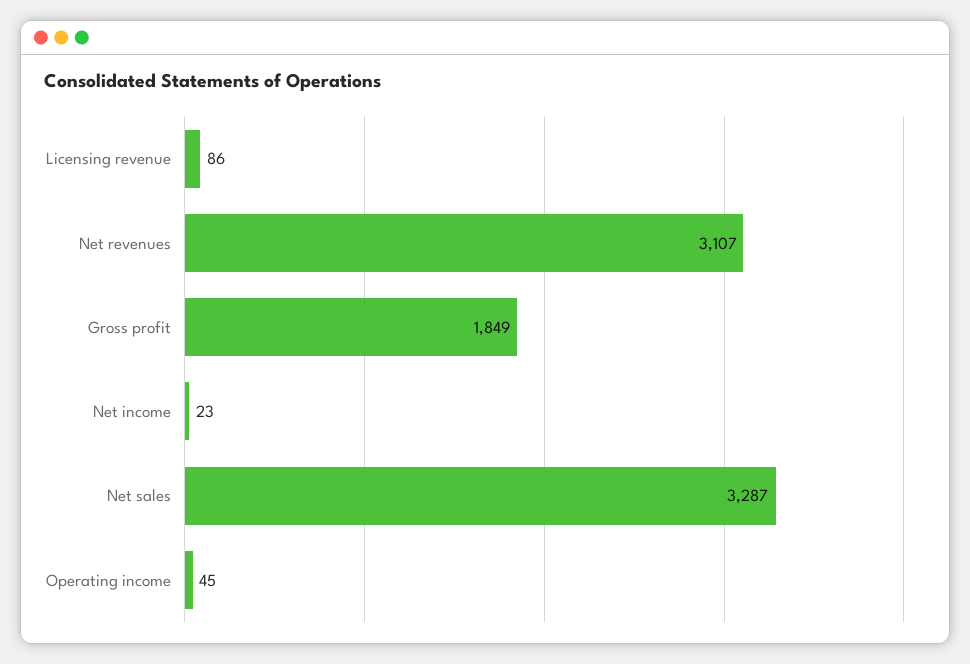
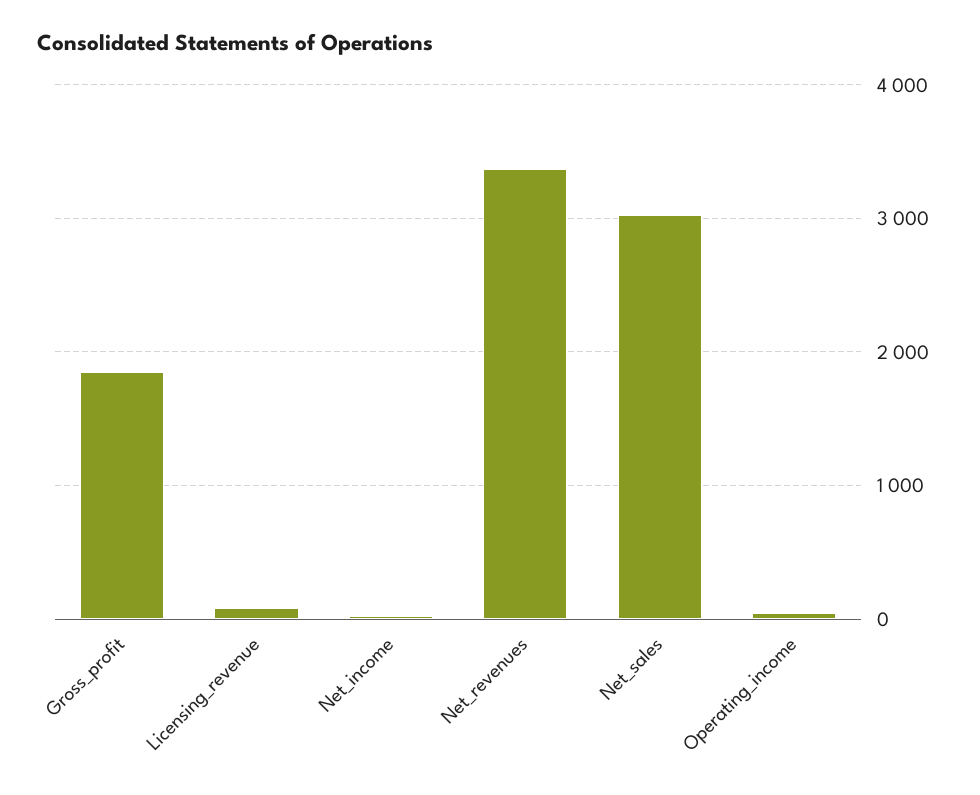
Net revenues: 3107 -> 3400
Net sales: 3287 -> 3000

